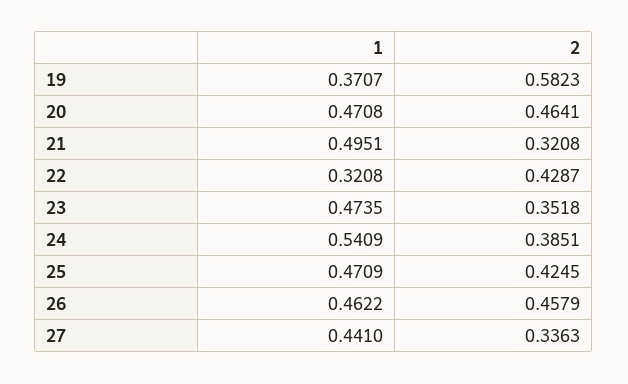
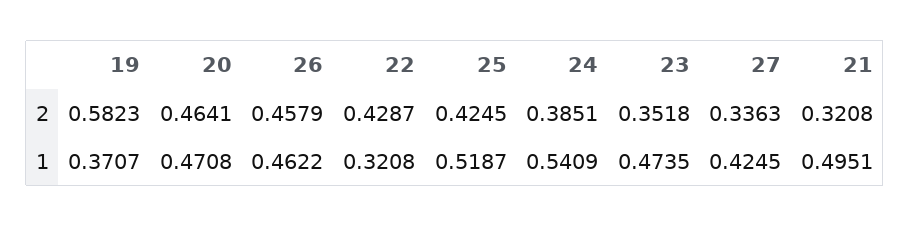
1, 25: 0.4709 -> 0.5187
1, 27: 0.441 -> 0.4245

